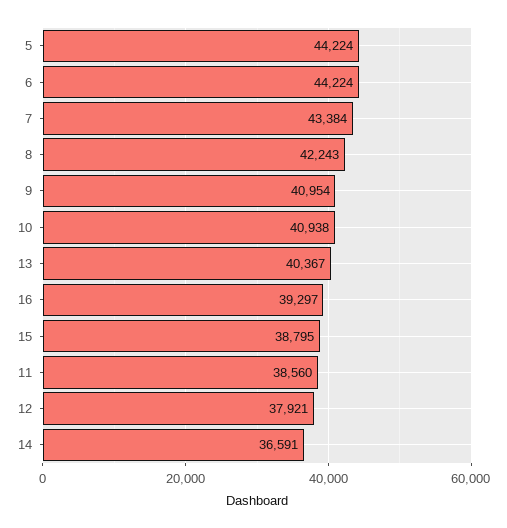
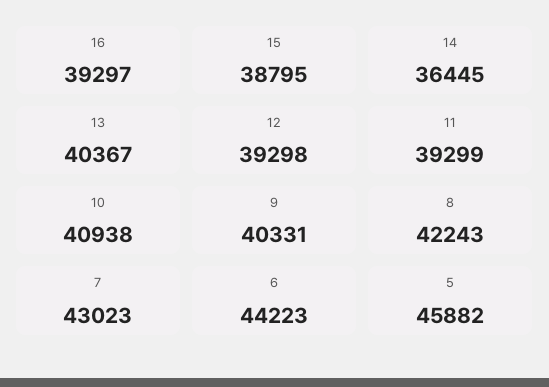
5: 44224 -> 45882
6: 44224 -> 44223
7: 43384 -> 43023
9: 40954 -> 40331
11: 38560 -> 39299
12: 37921 -> 39298
14: 36591 -> 36445

